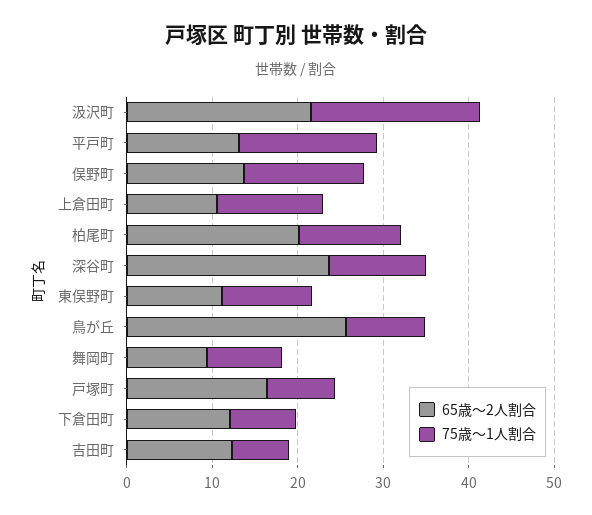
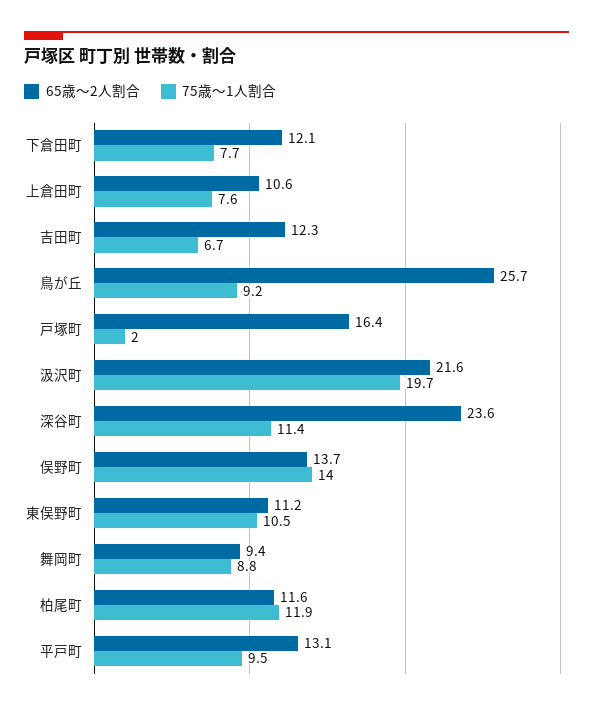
75歳〜1人割合, 平戸町: 16 -> 9.5
75歳〜1人割合, 上倉田町: 12 -> 7.6
65歳〜2人割合, 柏尾町: 20 -> 11.6
75歳〜1人割合, 戸塚町: 8 -> 2

